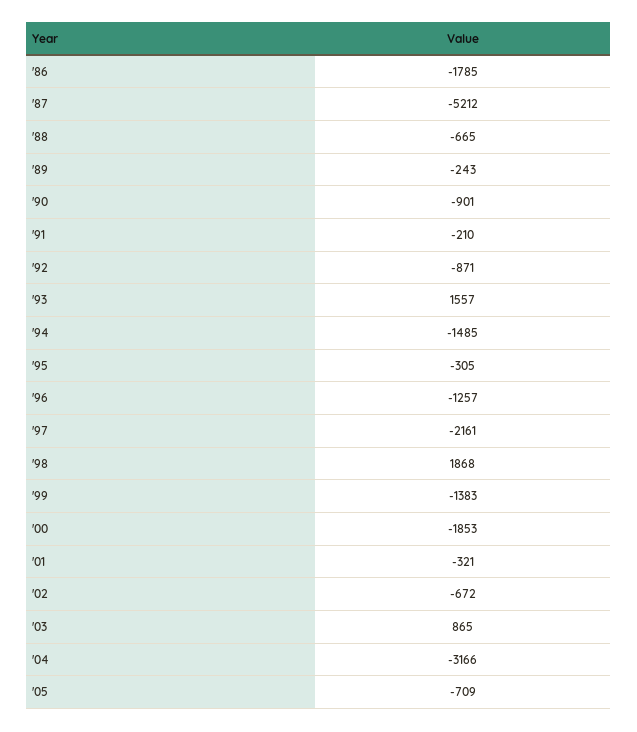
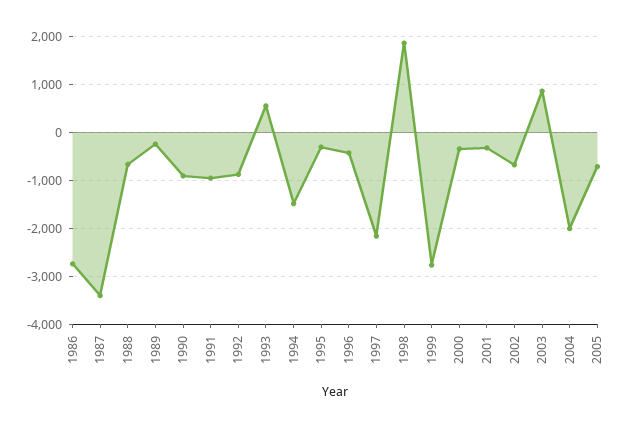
'86: -1785 -> -2800
'87: -5212 -> -3400
'91: -210 -> -1000
'93: 1557 -> 600
'96: -1257 -> -400
'99: -1383 -> -2800
'00: -1853 -> -400
'04: -3166 -> -2000

